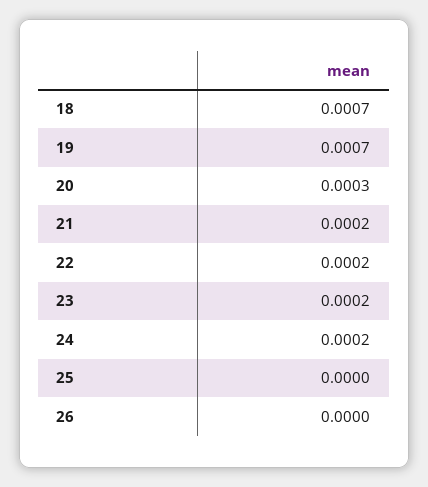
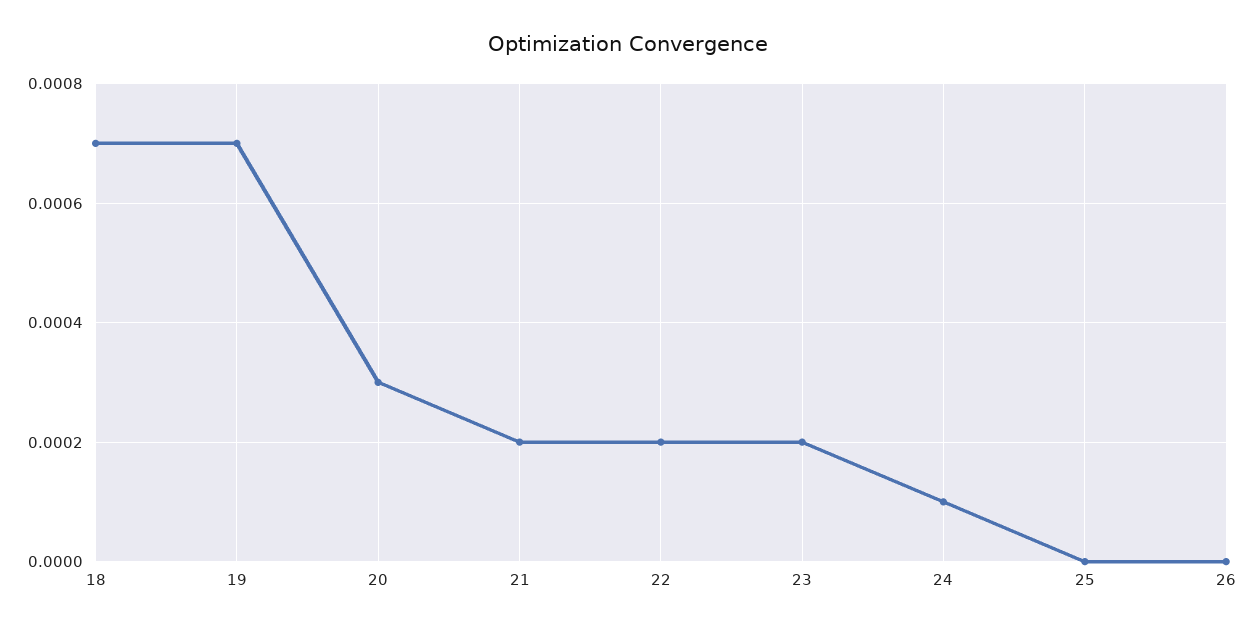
24: 0.0002 -> 0.0001

